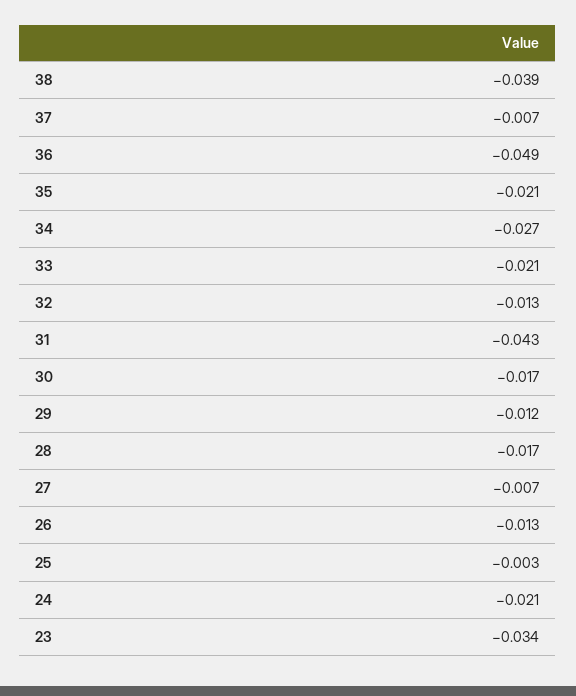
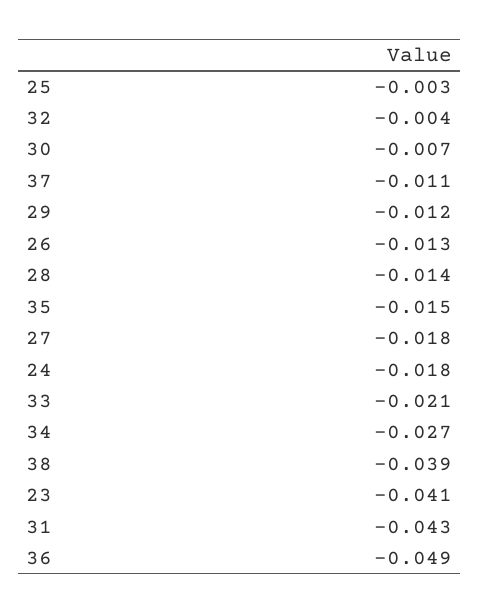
37: -0.007 -> -0.011
35: -0.021 -> -0.015
32: -0.013 -> -0.004
30: -0.017 -> -0.007
28: -0.017 -> -0.014
27: -0.007 -> -0.018
24: -0.021 -> -0.018
23: -0.034 -> -0.041

